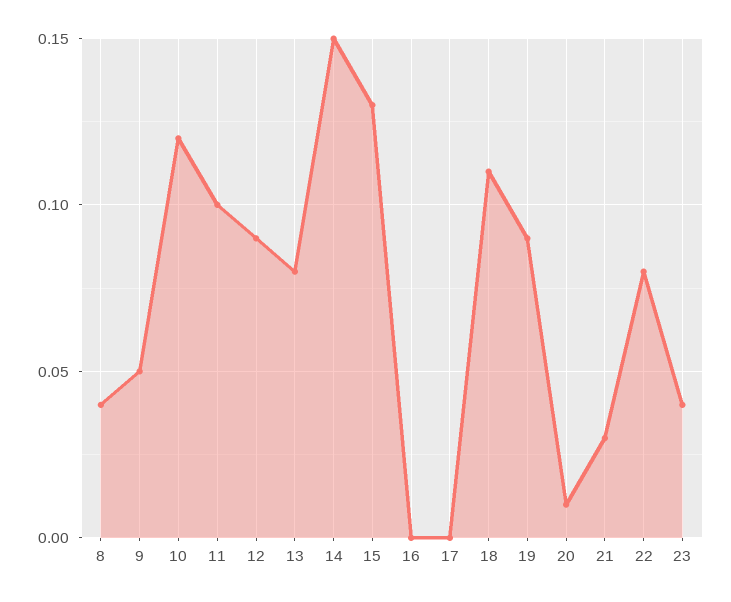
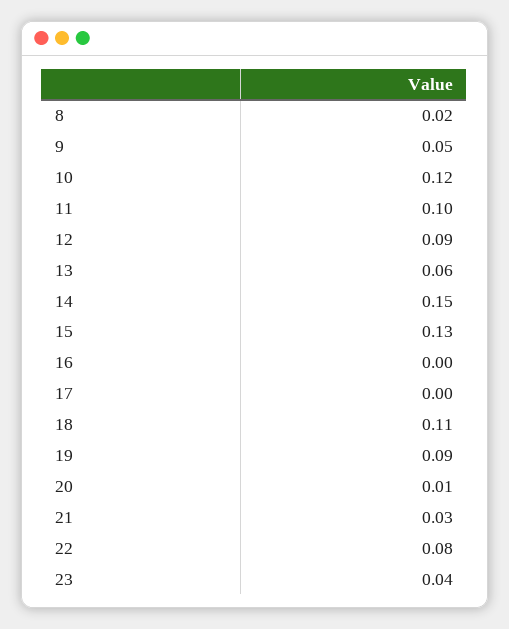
8: 0.04 -> 0.02
13: 0.08 -> 0.06

